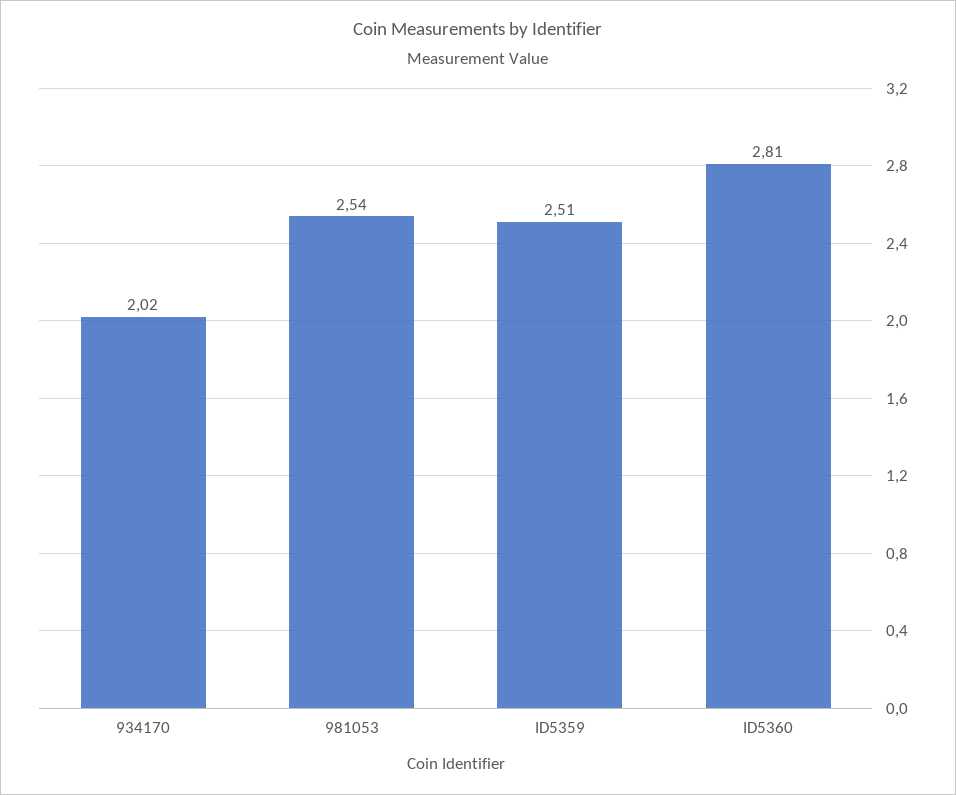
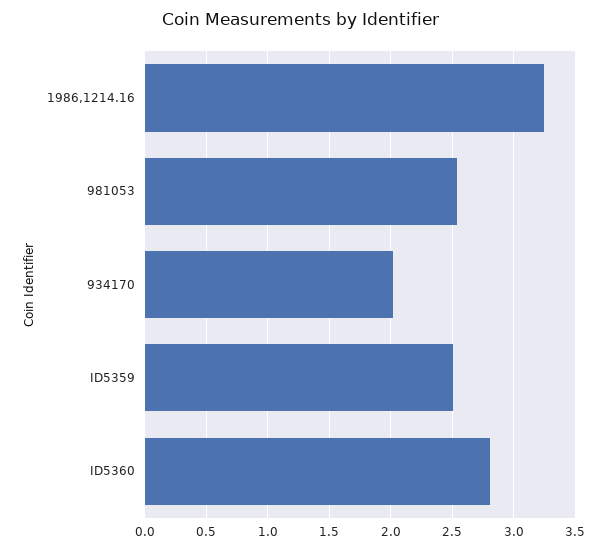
1986,1214.16: none -> 3.25

